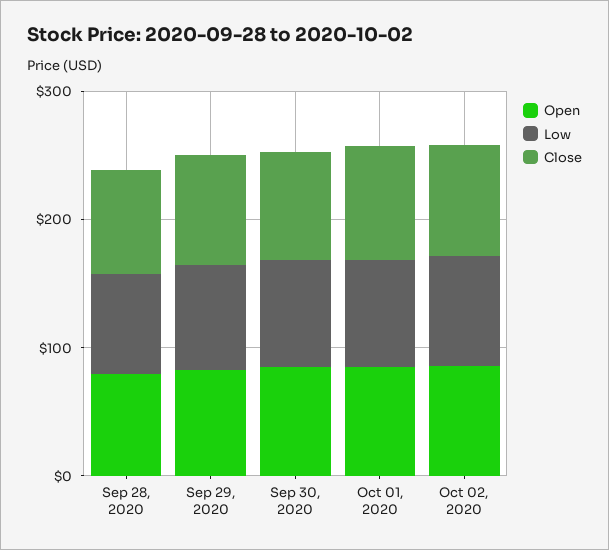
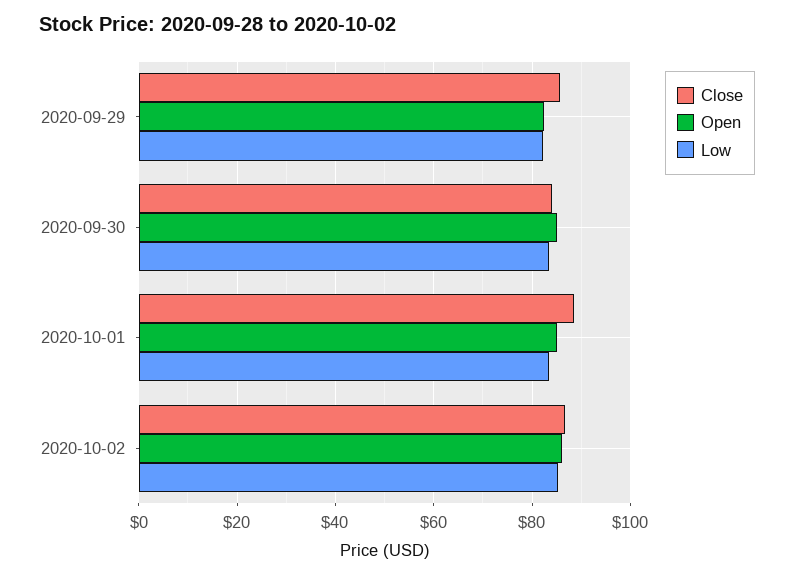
Open, Sep 28, 2020: 80 -> none
Low, Sep 28, 2020: 80 -> none
Close, Sep 28, 2020: 80 -> none

